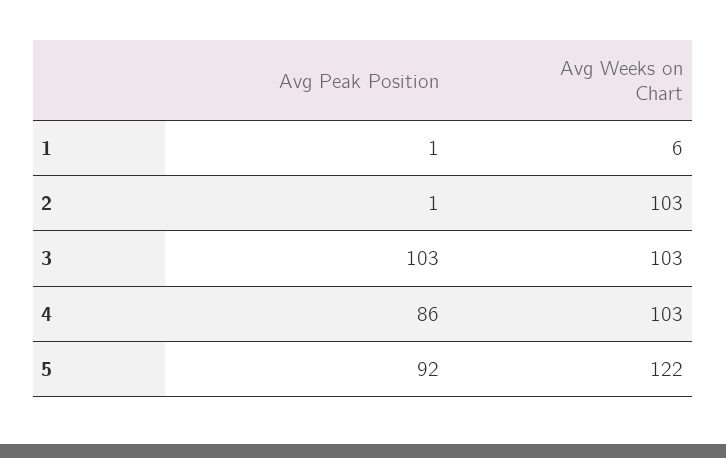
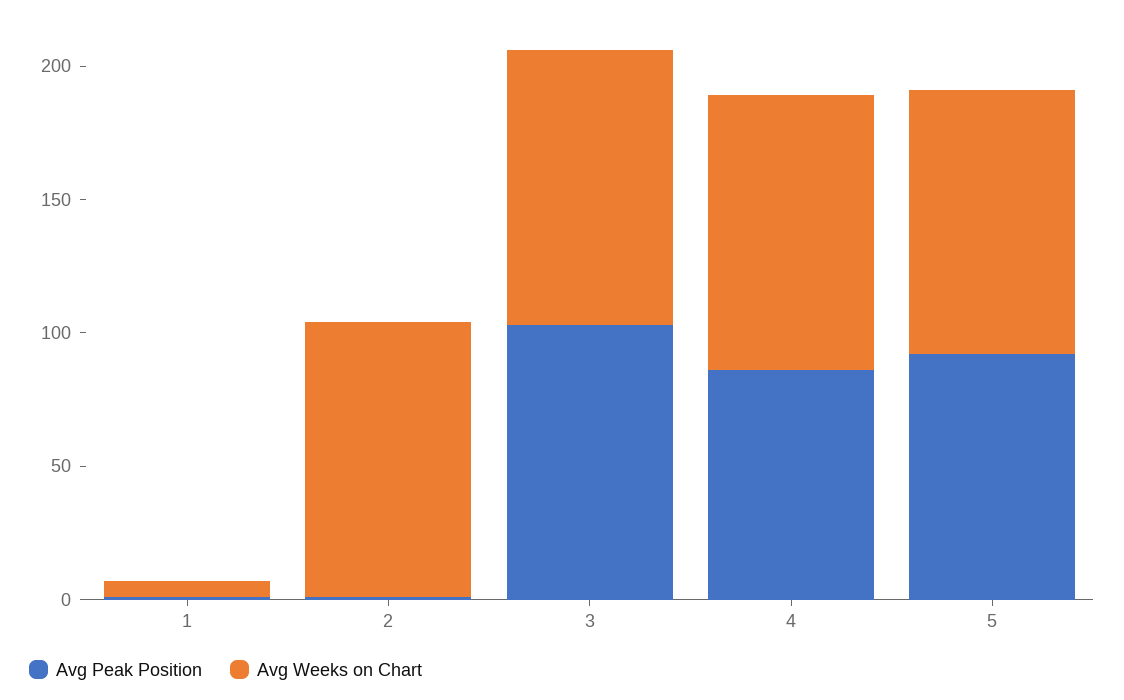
Avg Weeks on Chart, 5: 122 -> 100

